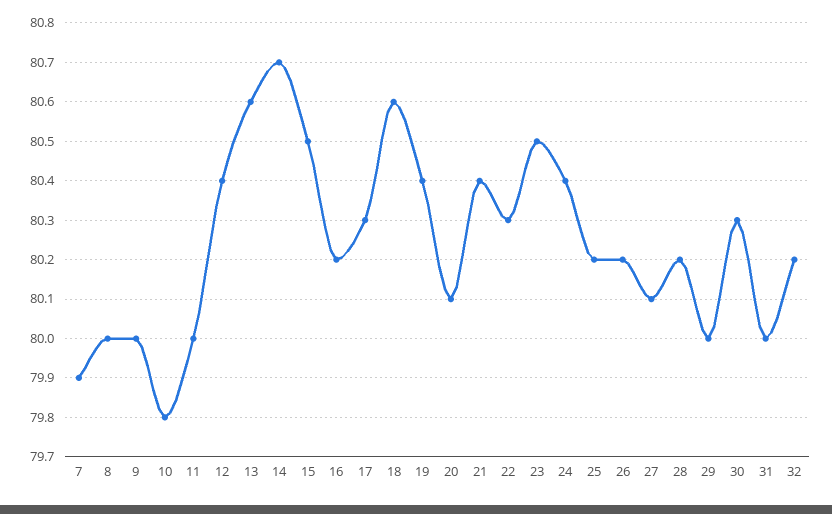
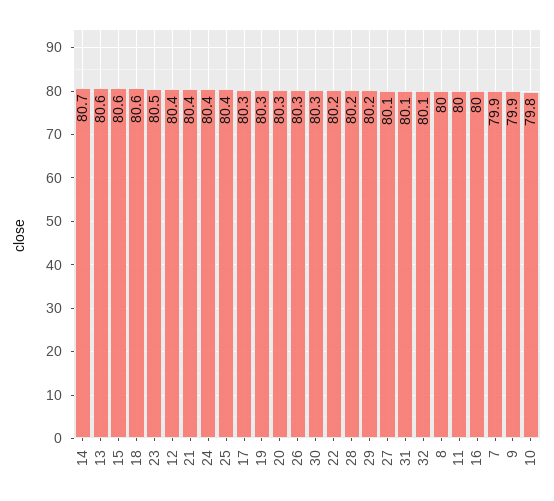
9: 80 -> 79.9
15: 80.5 -> 80.6
16: 80.2 -> 80
19: 80.4 -> 80.3
20: 80.1 -> 80.3
22: 80.3 -> 80.2
25: 80.2 -> 80.4
26: 80.2 -> 80.3
29: 80 -> 80.2
31: 80 -> 80.1
32: 80.2 -> 80.1

